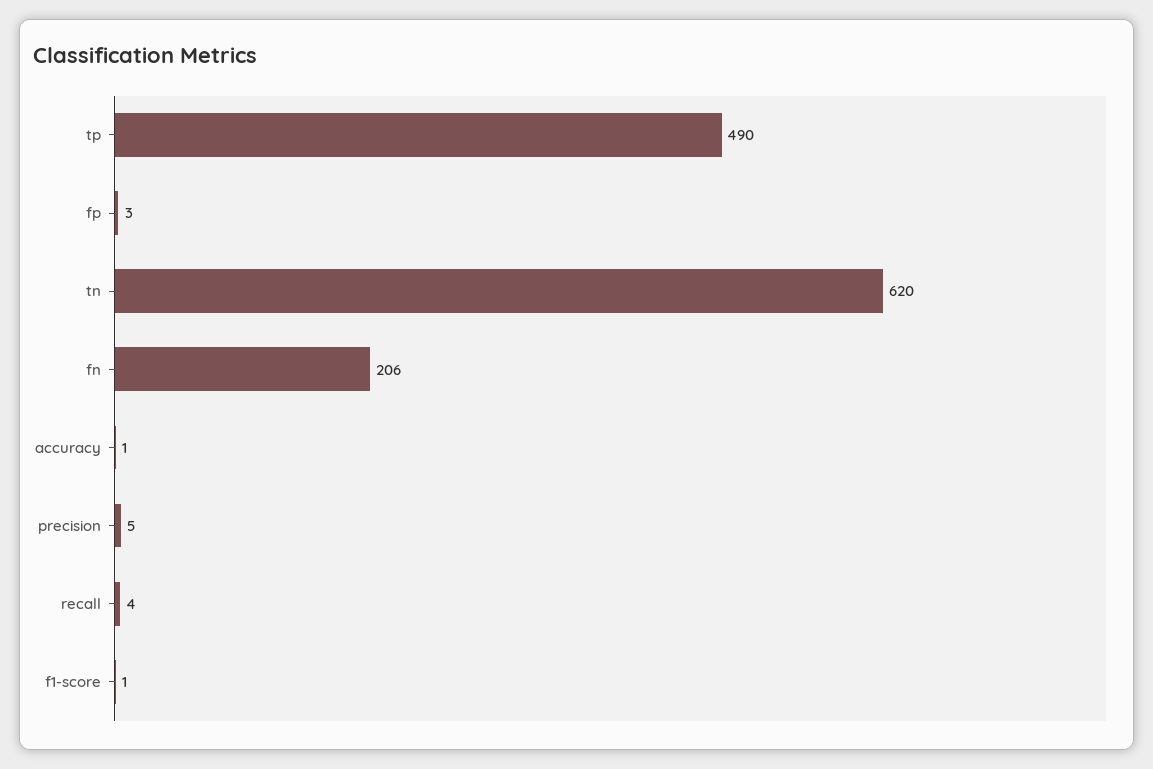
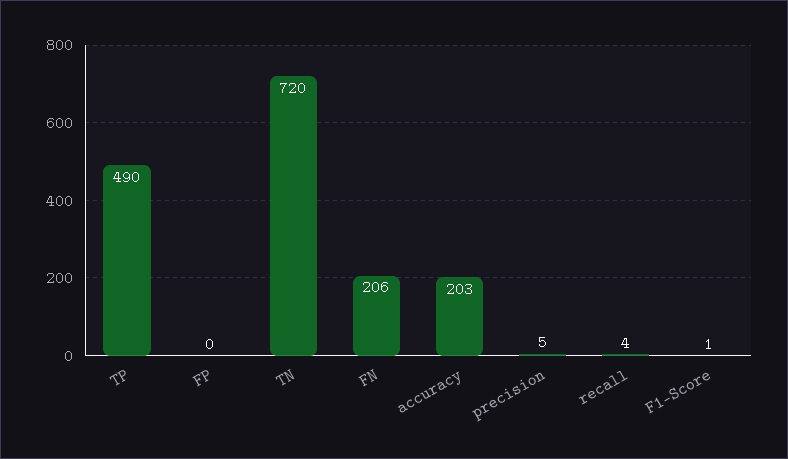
fp: 3 -> 0
tn: 620 -> 720
accuracy: 1 -> 203

